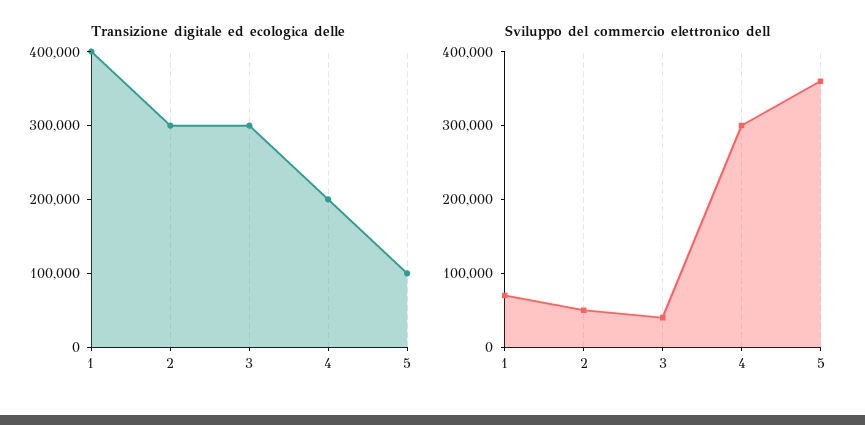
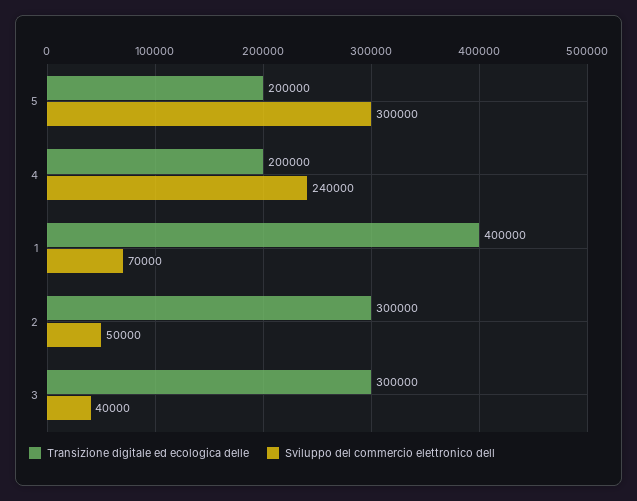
Transizione digitale ed ecologica delle, 5: 100000 -> 200000
Sviluppo del commercio elettronico dell, 4: 300000 -> 240000
Sviluppo del commercio elettronico dell, 5: 360000 -> 300000

